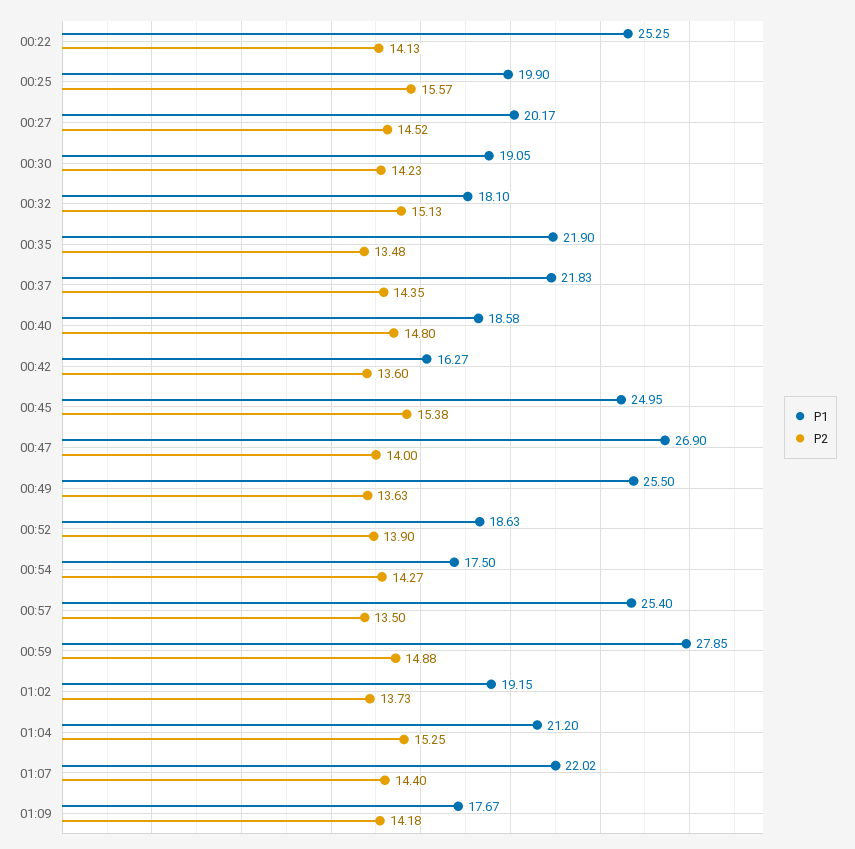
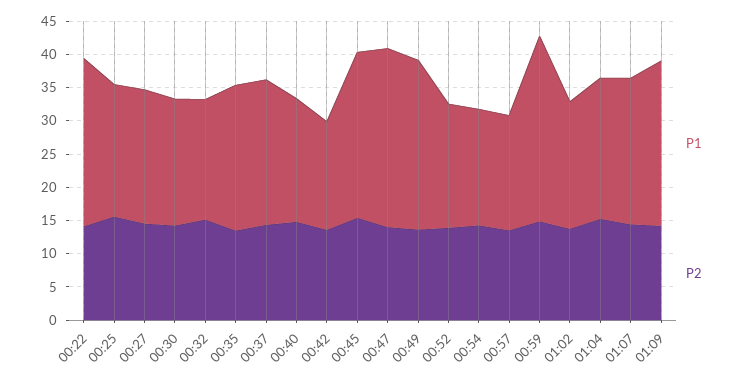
P1, 00:57: 25.4 -> 17.5
P1, 01:09: 17.67 -> 25

